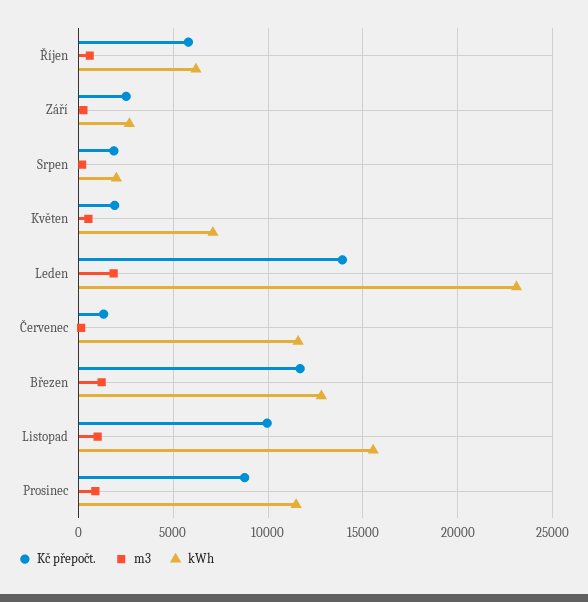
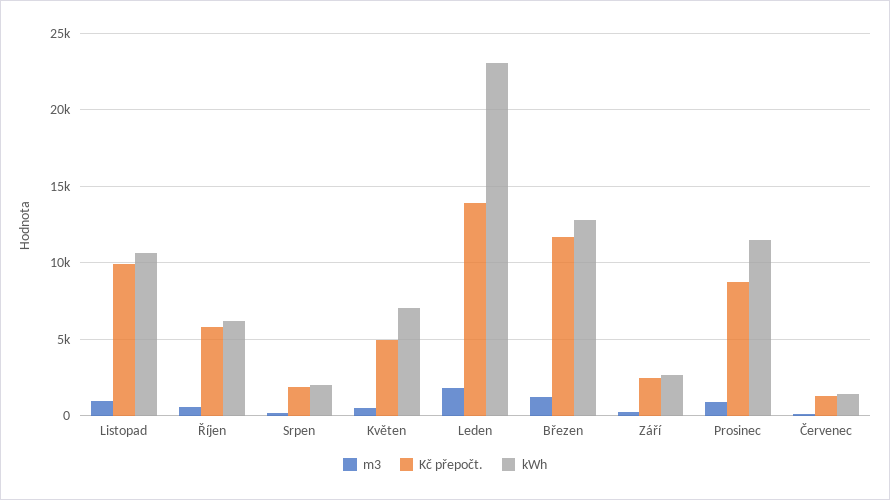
Kč přepočt., Květen: 2000 -> 5000
kWh, Červenec: 11500 -> 1500
kWh, Listopad: 15500 -> 10500

